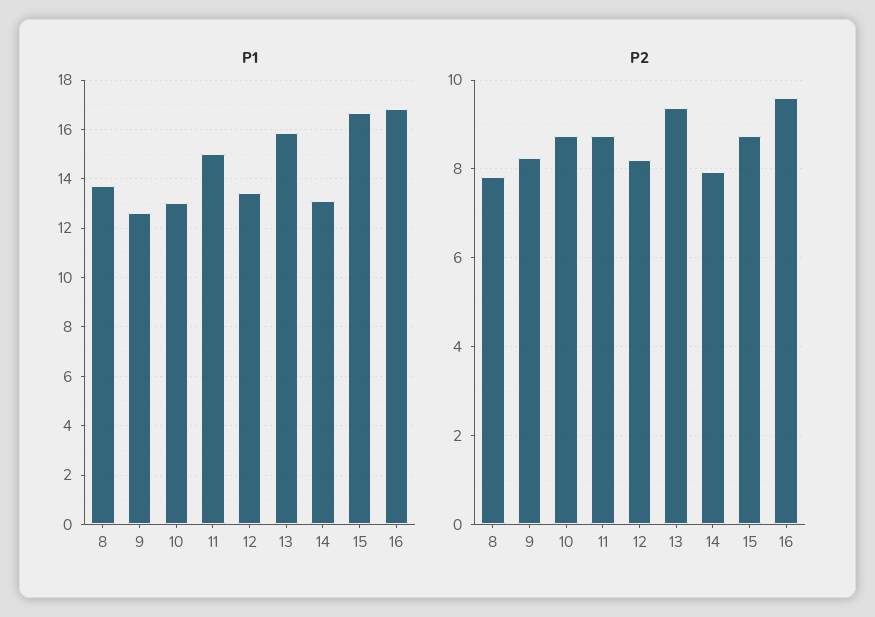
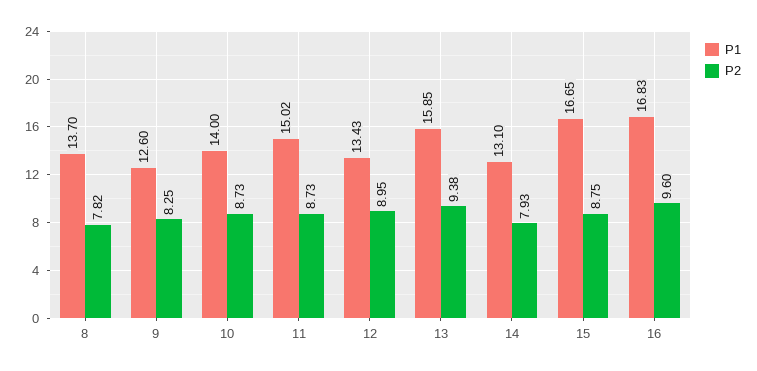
P1, 10: 13 -> 14
P2, 12: 8.2 -> 8.95

